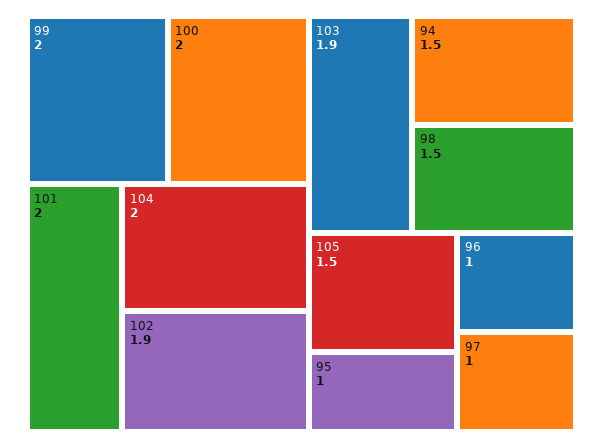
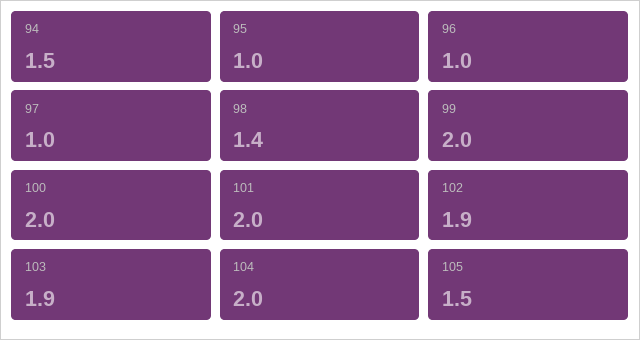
98: 1.5 -> 1.4

